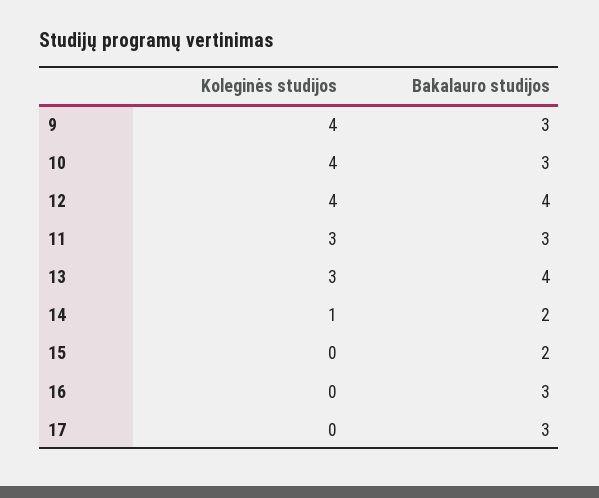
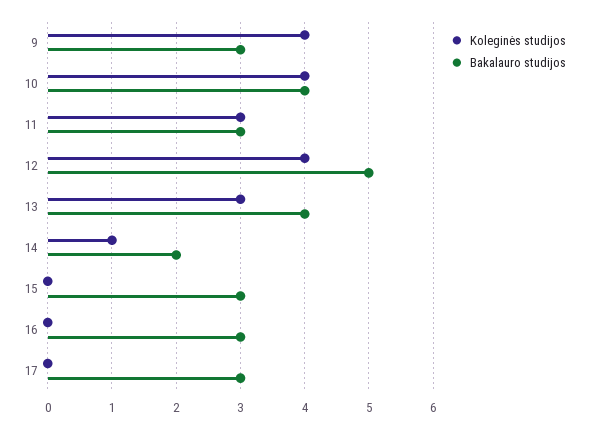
Bakalauro studijos, 10: 3 -> 4
Bakalauro studijos, 12: 4 -> 5
Bakalauro studijos, 15: 2 -> 3

